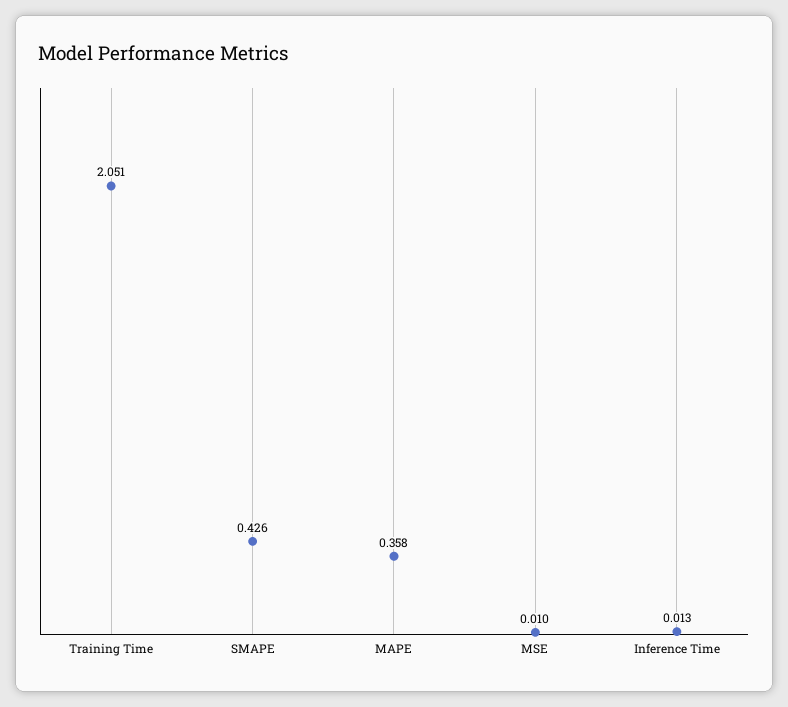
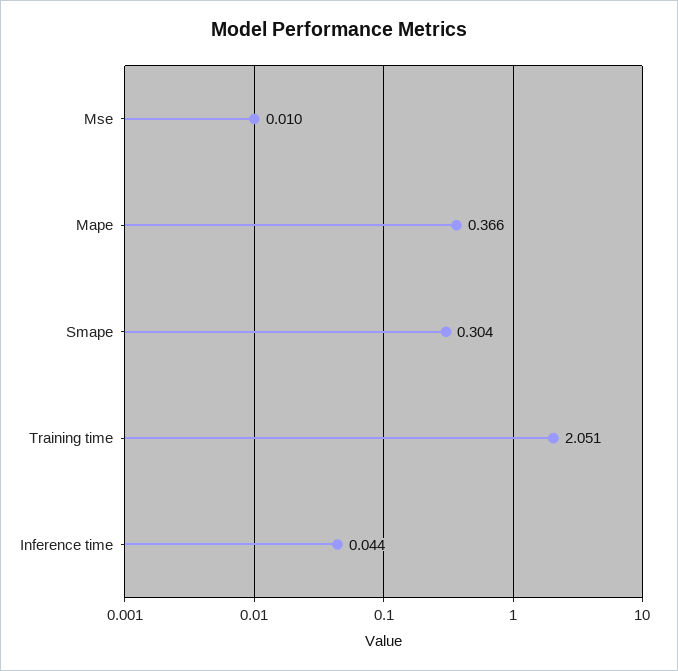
SMAPE: 0.426 -> 0.304
MAPE: 0.358 -> 0.366
Inference Time: 0.013 -> 0.044

